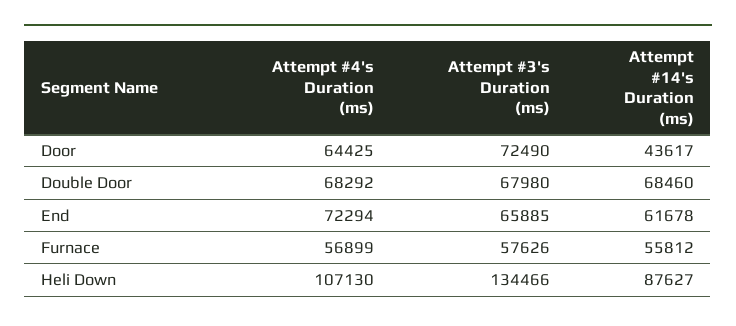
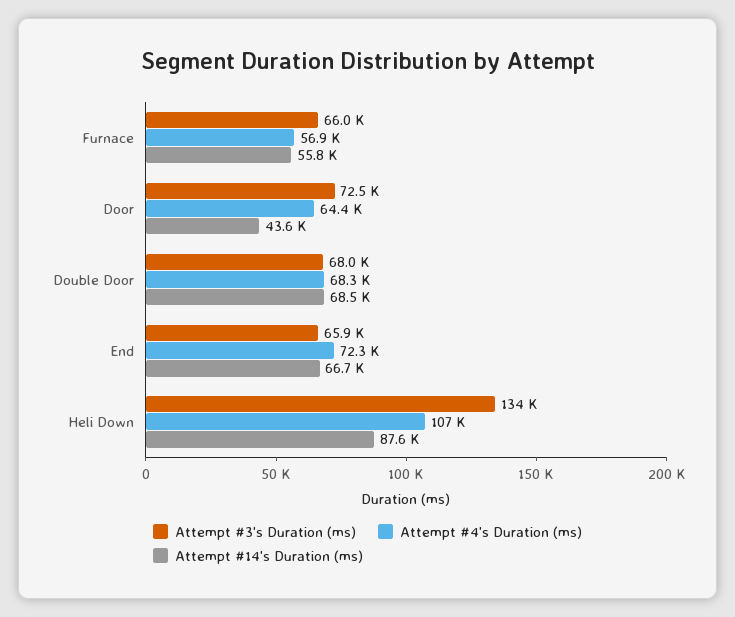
Attempt #14's Duration (ms), End: 61678 -> 66700
Attempt #3's Duration (ms), Furnace: 57626 -> 66000

